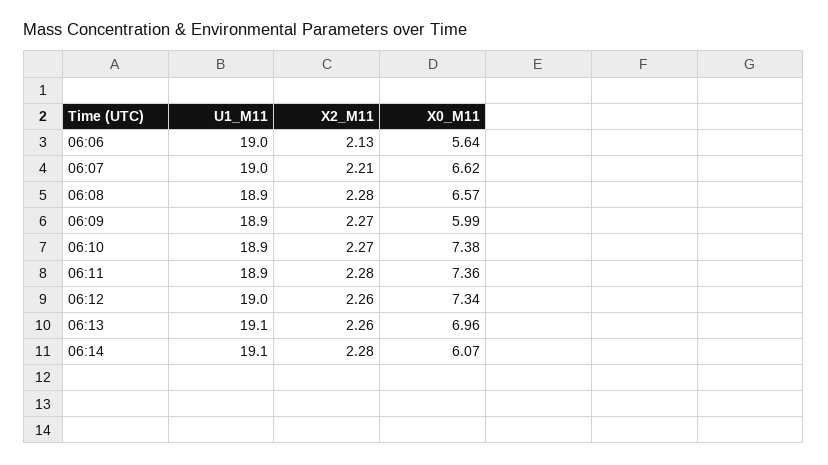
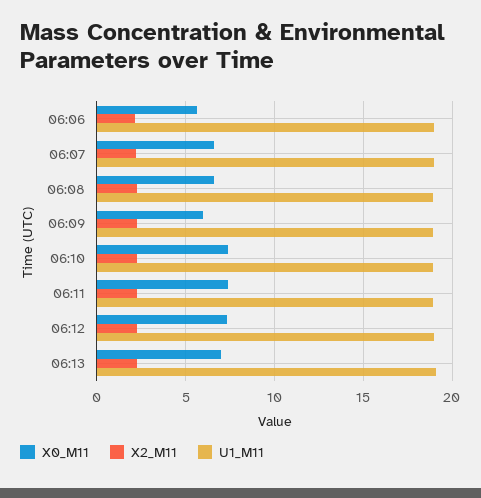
U1_M11, 06:14: 19.1 -> none
X2_M11, 06:14: 2.28 -> none
X0_M11, 06:14: 6.07 -> none

